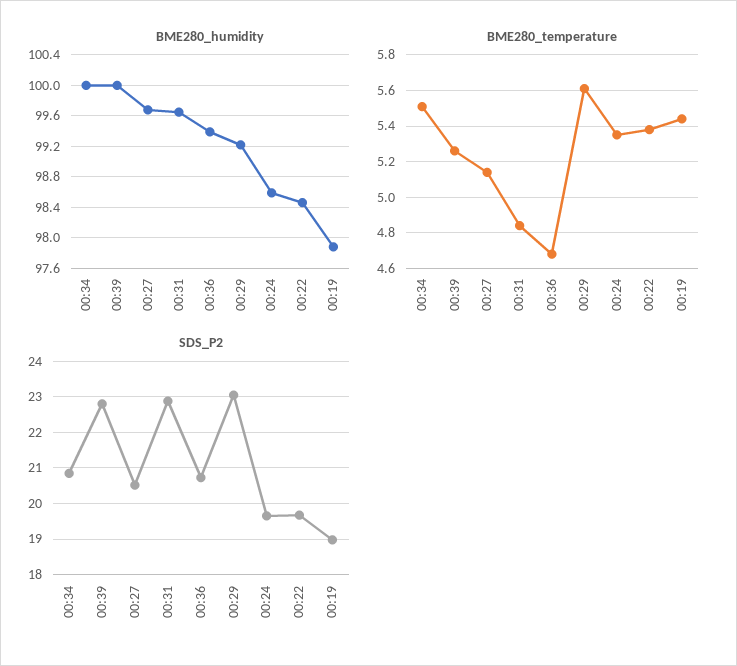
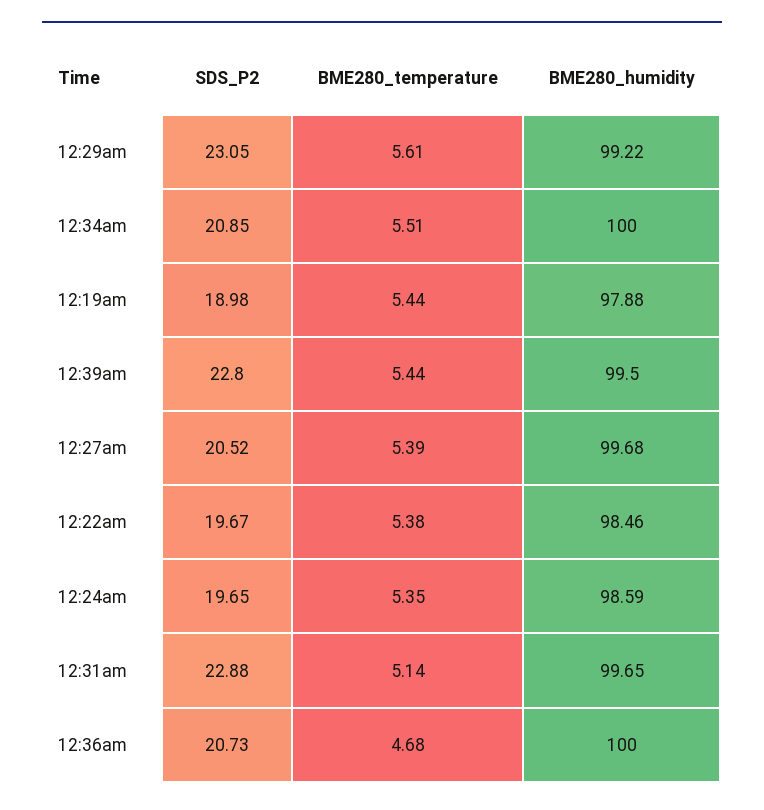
BME280_humidity, 00:39: 100 -> 99.5
BME280_humidity, 00:36: 99.4 -> 100
BME280_temperature, 00:39: 5.25 -> 5.44
BME280_temperature, 00:27: 5.15 -> 5.39
BME280_temperature, 00:31: 4.85 -> 5.14

